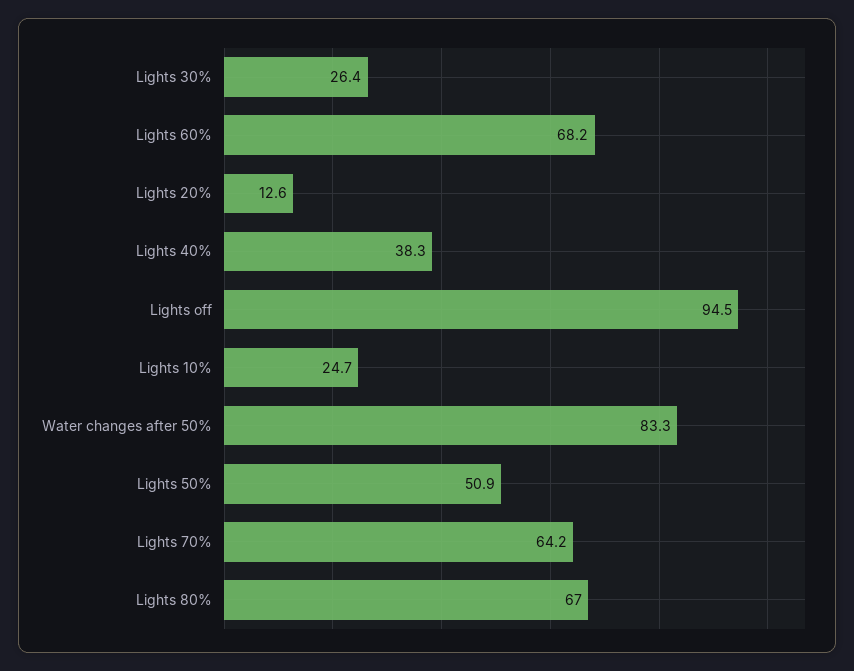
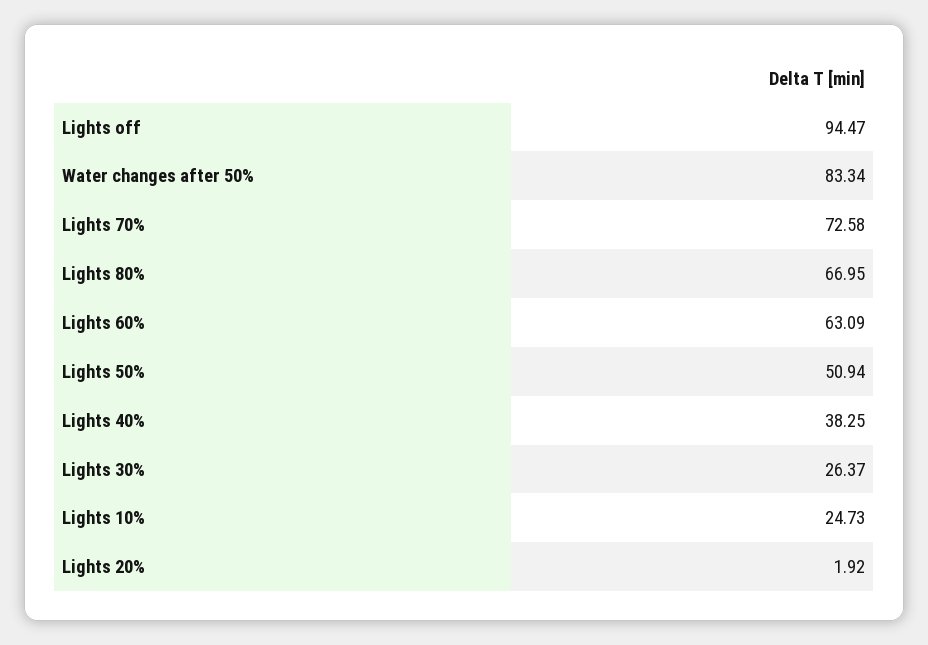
Lights 60%: 68.2 -> 63.09
Lights 20%: 12.6 -> 1.92
Lights 70%: 64.2 -> 72.58

